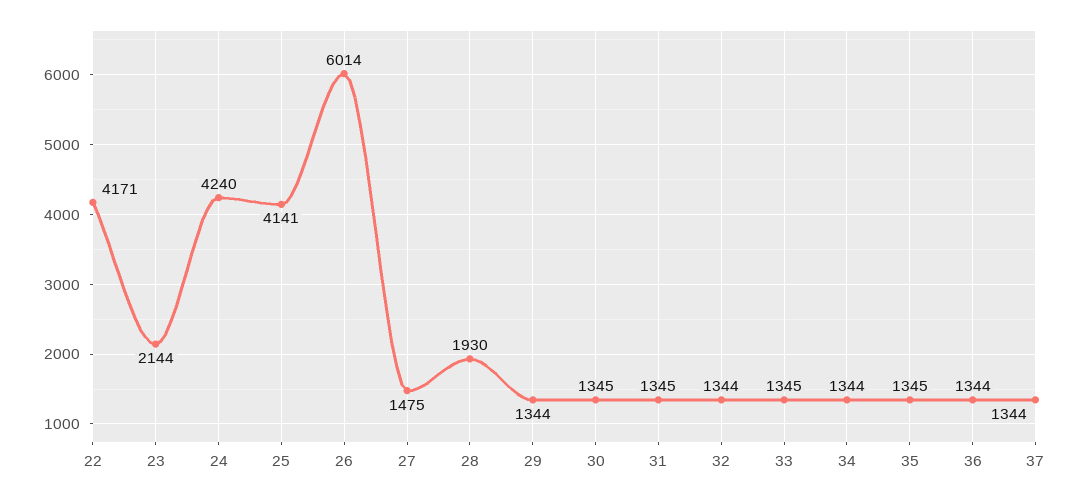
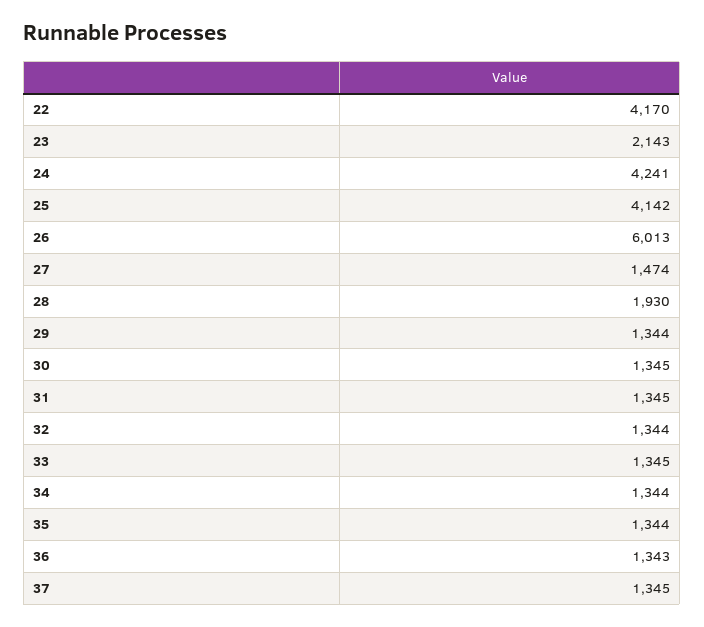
22: 4171 -> 4170
23: 2144 -> 2143
24: 4240 -> 4241
25: 4141 -> 4142
26: 6014 -> 6013
27: 1475 -> 1474
35: 1345 -> 1344
36: 1344 -> 1343
37: 1344 -> 1345

